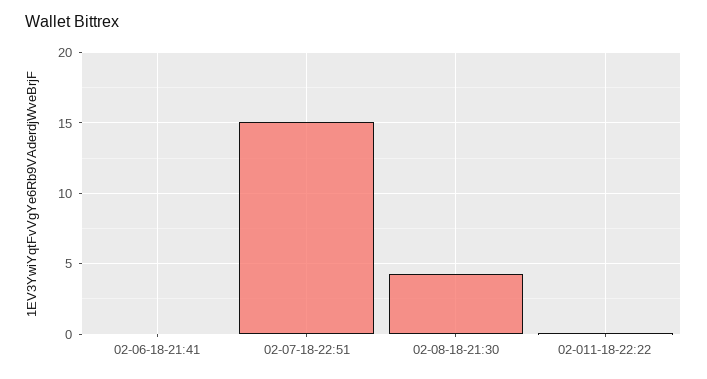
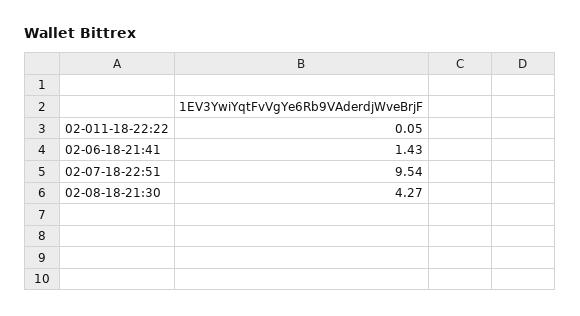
02-06-18-21:41: 0 -> 1.43
02-07-18-22:51: 15 -> 9.54

